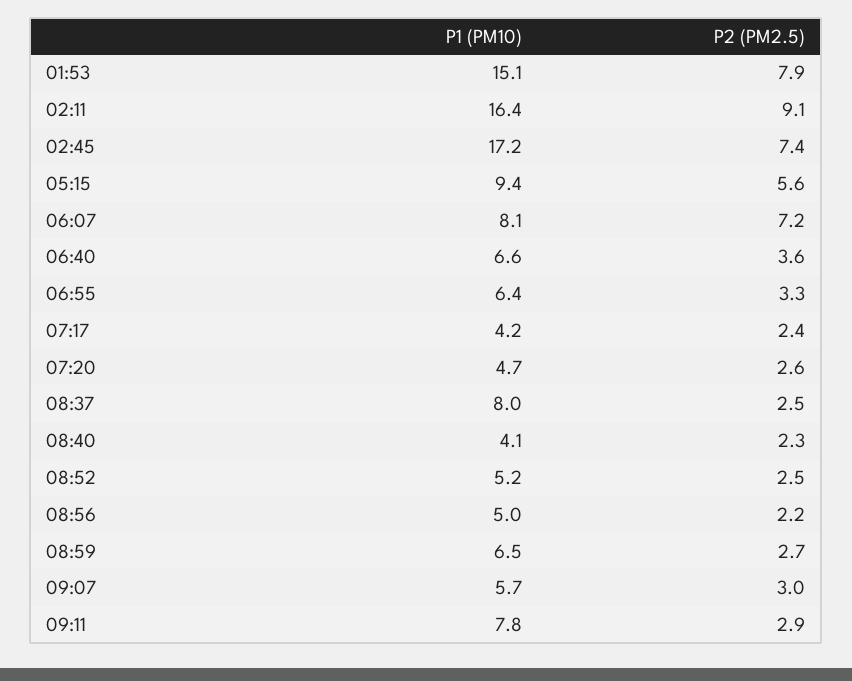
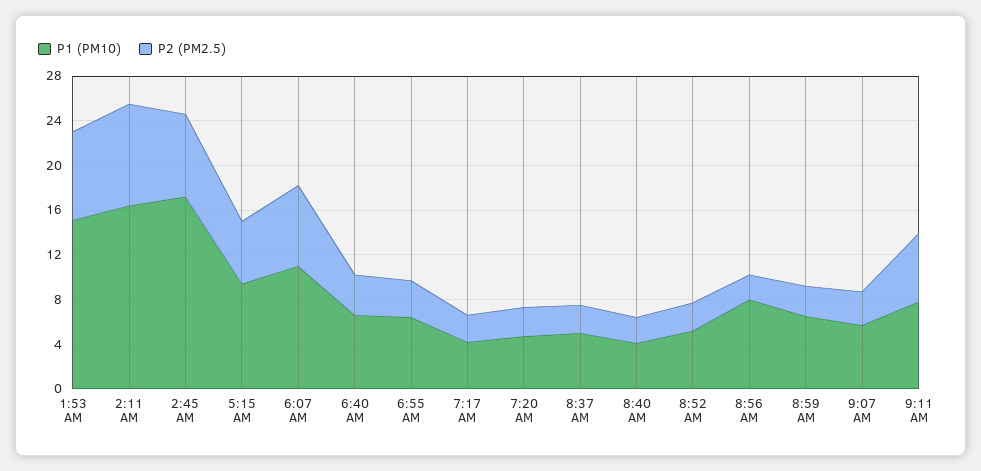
P1 (PM10), 06:07: 8.1 -> 11
P1 (PM10), 08:37: 8 -> 5
P1 (PM10), 08:56: 5 -> 8
P2 (PM2.5), 09:11: 2.9 -> 6

